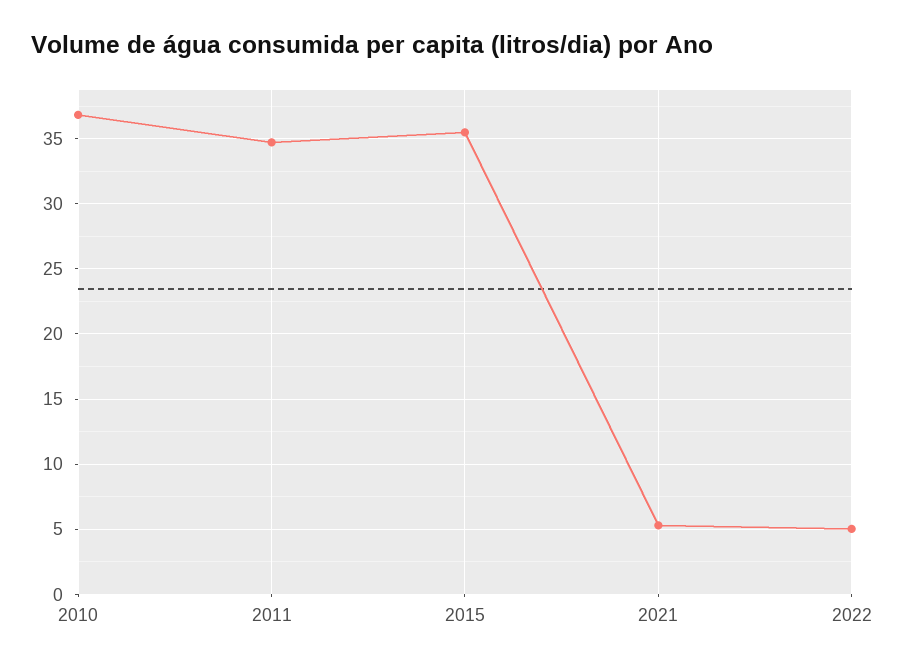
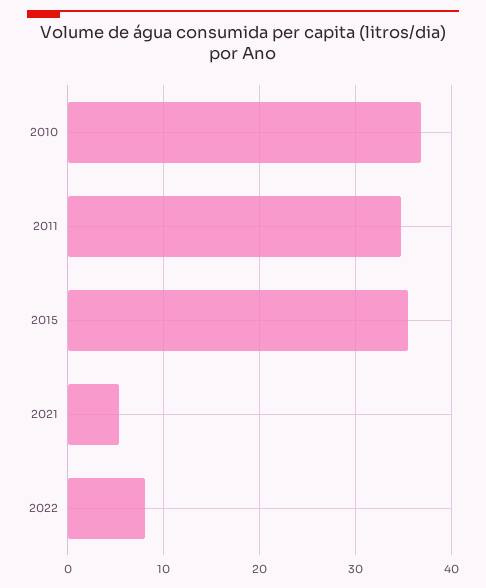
2022: 5 -> 8

